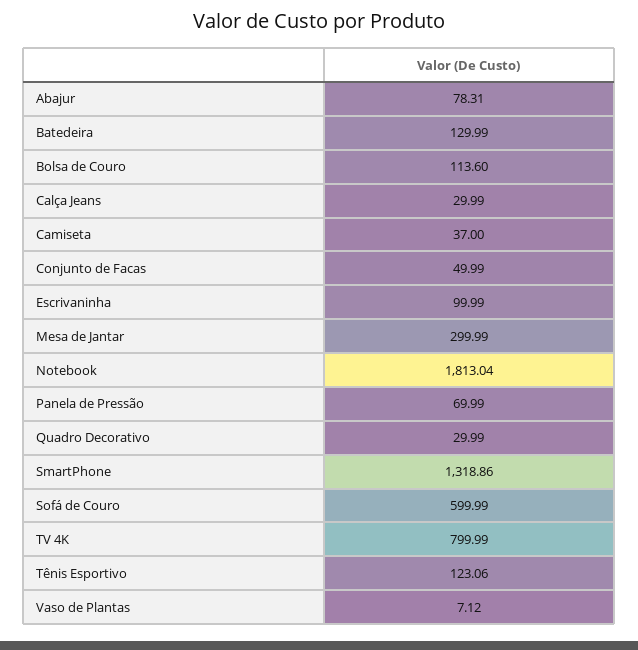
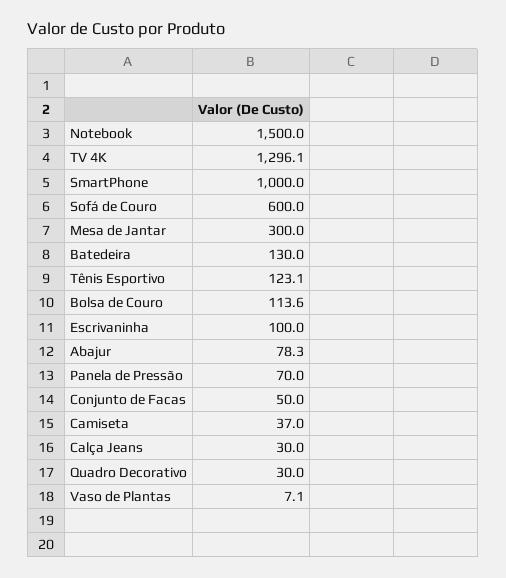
Notebook: 1813.04 -> 1500
SmartPhone: 1318.86 -> 1000
TV 4K: 799.99 -> 1296.1

